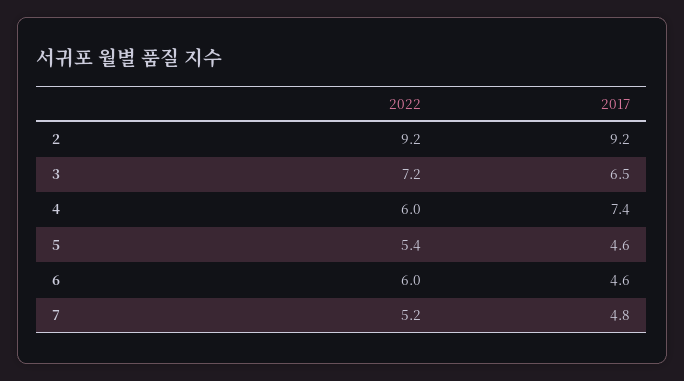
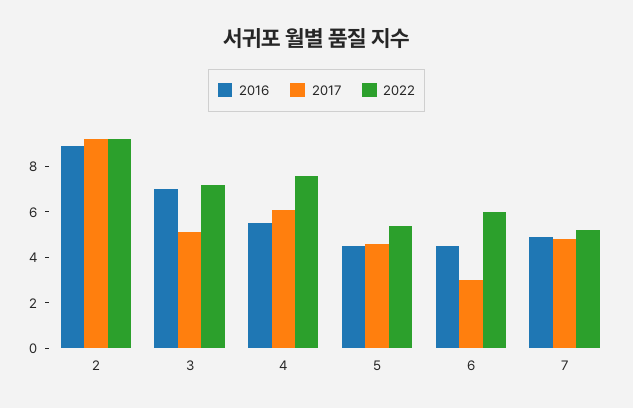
2017, 3: 6.5 -> 5
2022, 4: 6 -> 7.5
2017, 4: 7.4 -> 6
2017, 6: 4.6 -> 3
2016, 2: none -> 9
2016, 3: none -> 7
2016, 4: none -> 5.5
2016, 5: none -> 4.5
2016, 6: none -> 4.5
2016, 7: none -> 5

